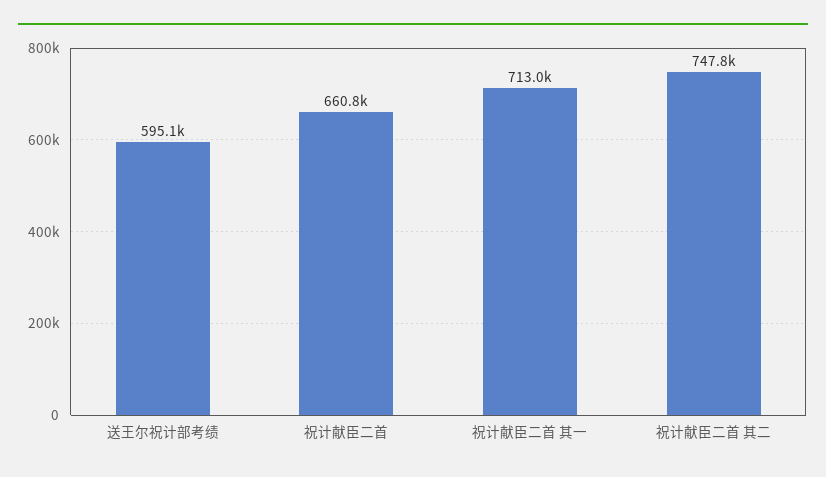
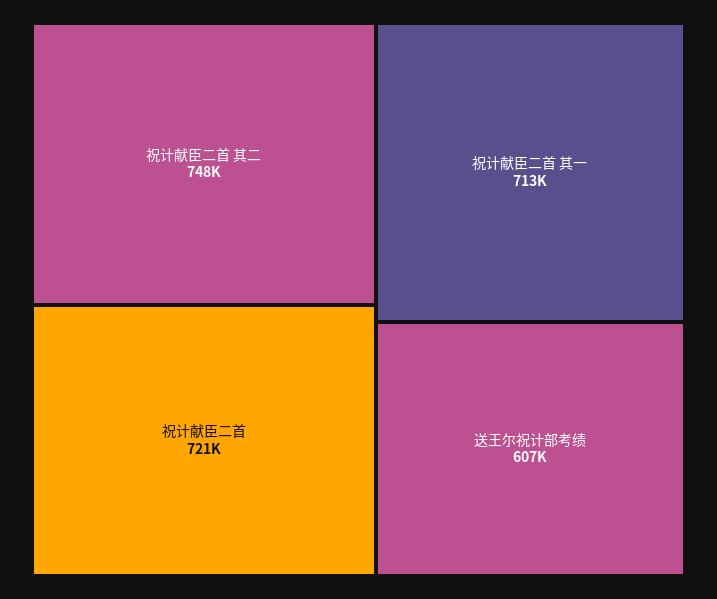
送王尔祝计部考绩: 595100 -> 607000
祝计献臣二首: 660800 -> 721000

